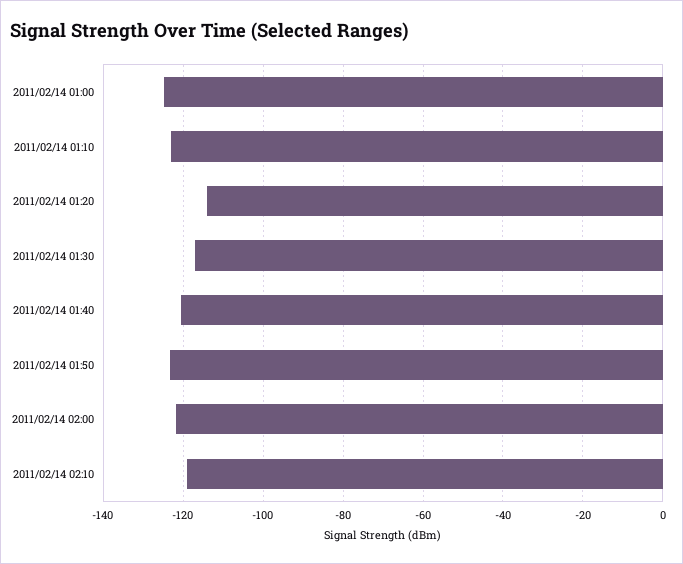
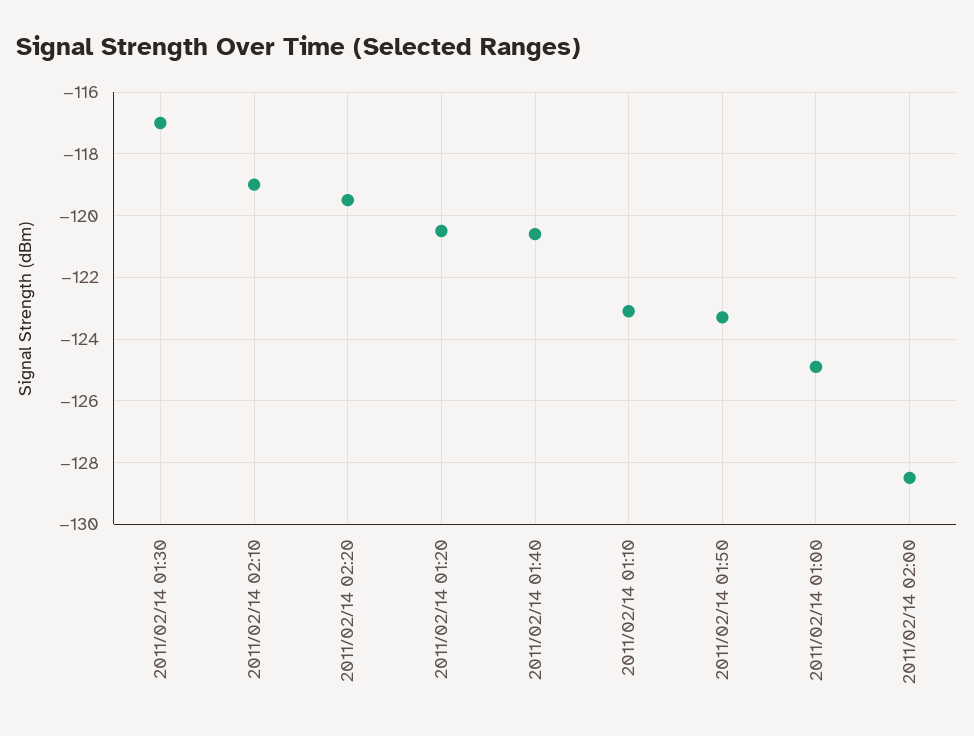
2011/02/14 01:20: -114 -> -120.5
2011/02/14 02:00: -122 -> -128.5
2011/02/14 02:20: none -> -119.5

